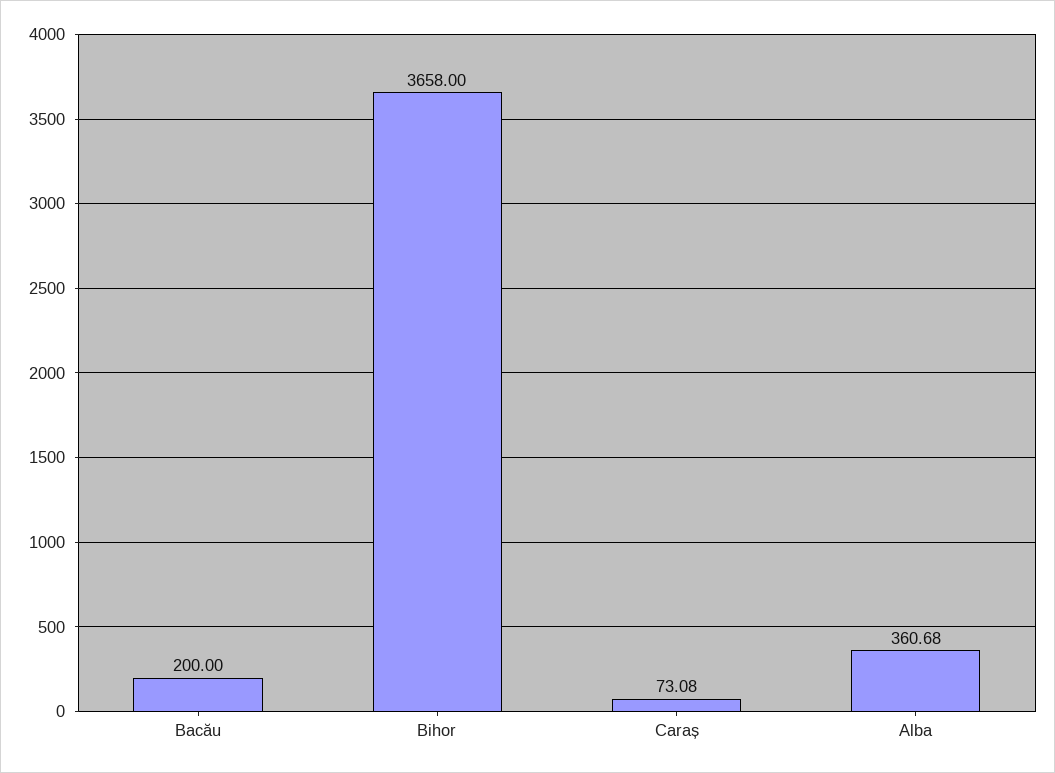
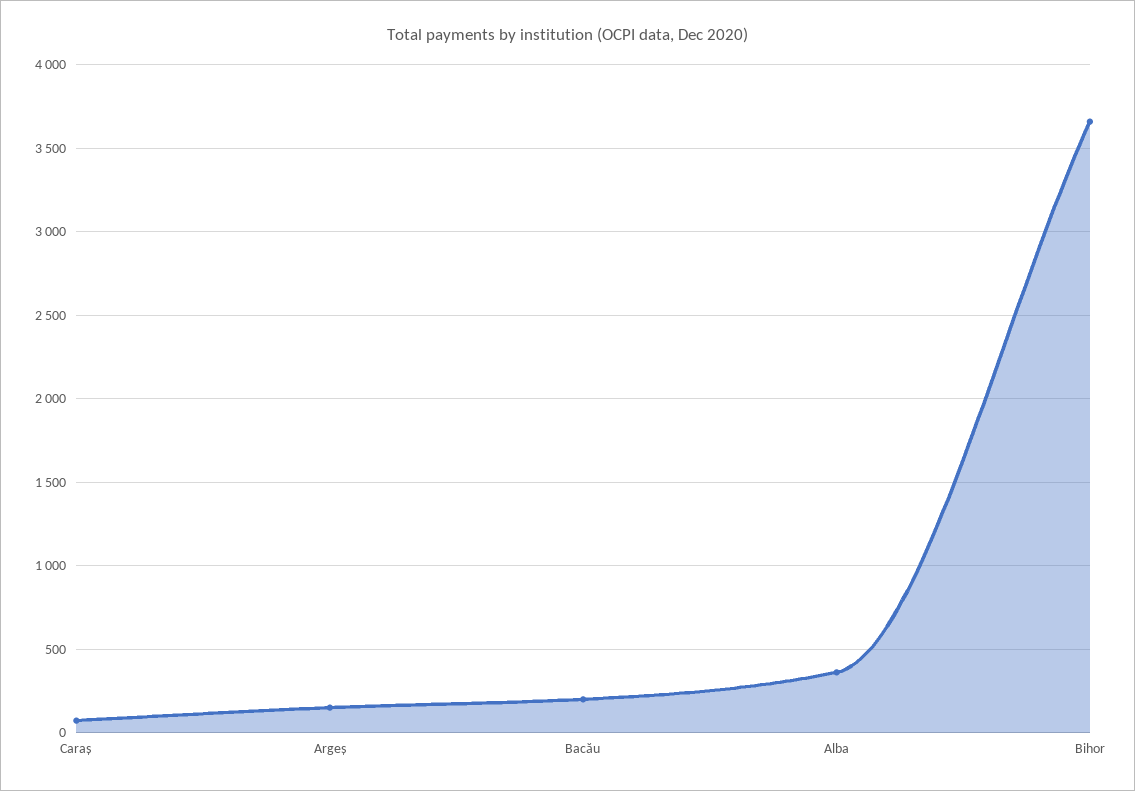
Argeș: none -> 150

